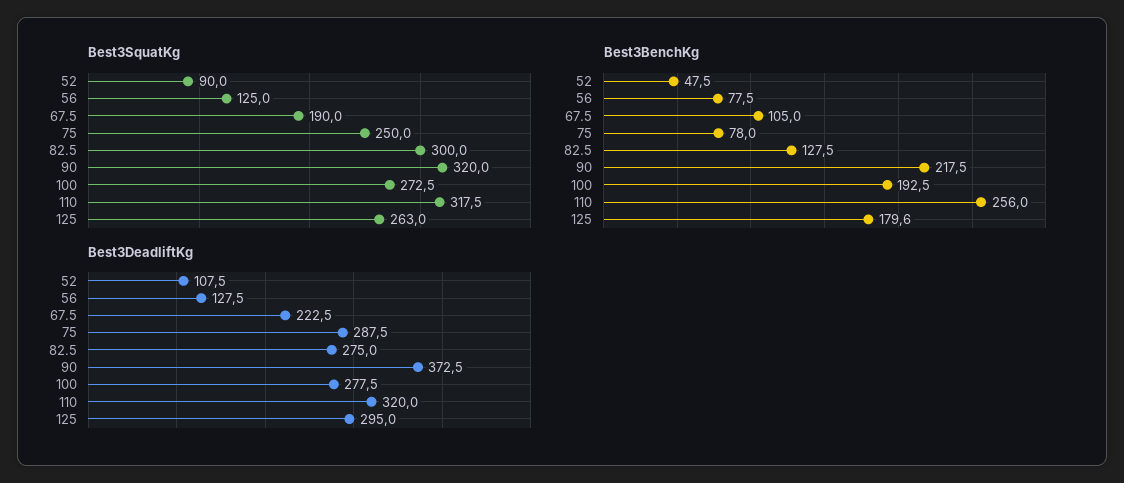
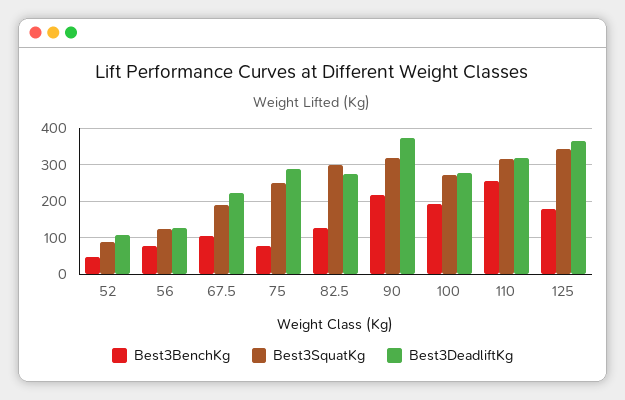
Best3SquatKg, 125: 263 -> 340
Best3DeadliftKg, 125: 295 -> 360

